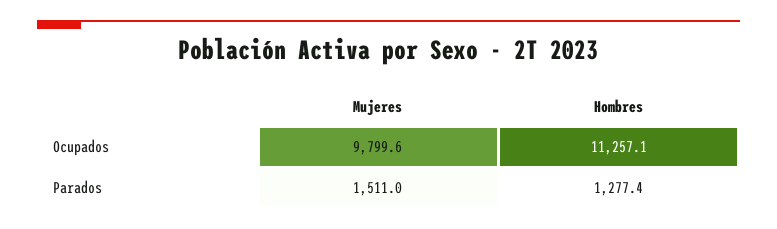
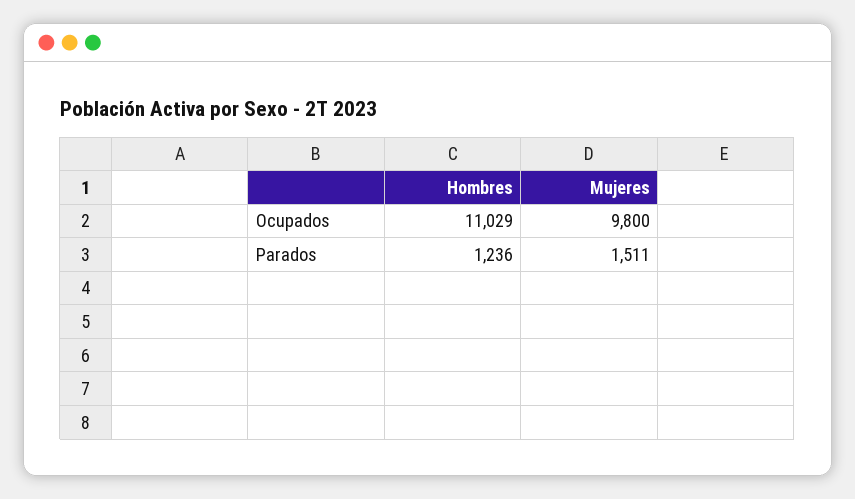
Hombres, Ocupados: 11257.1 -> 11029
Hombres, Parados: 1277.4 -> 1236

